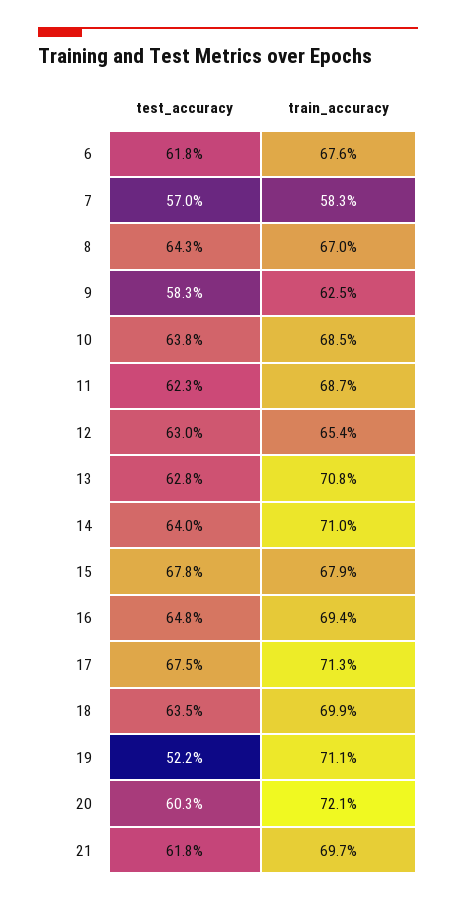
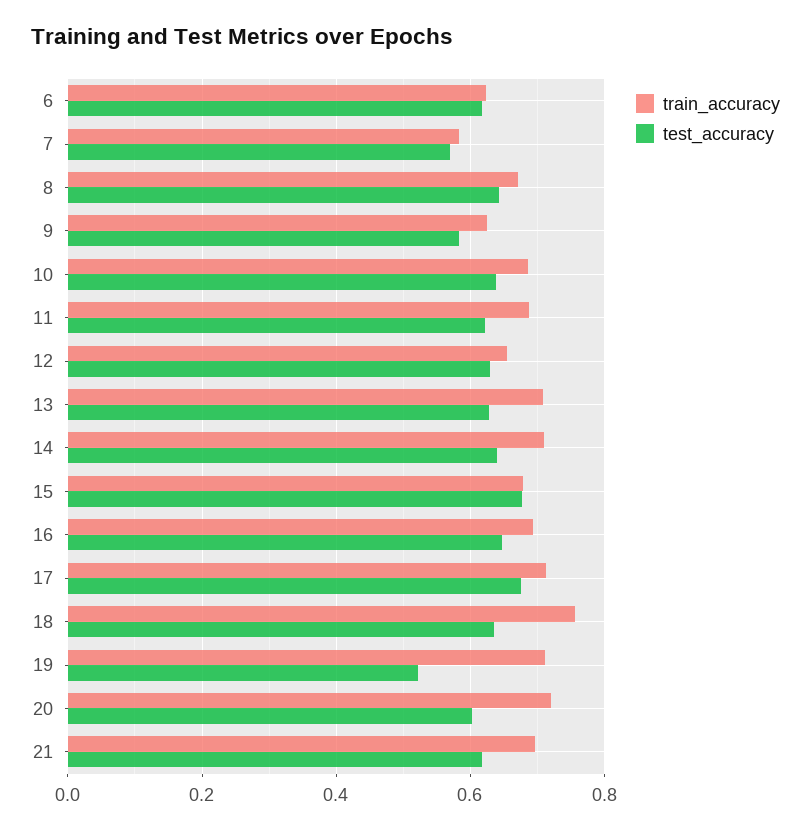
train_accuracy, 6: 0.676 -> 0.62
train_accuracy, 18: 0.699 -> 0.76

